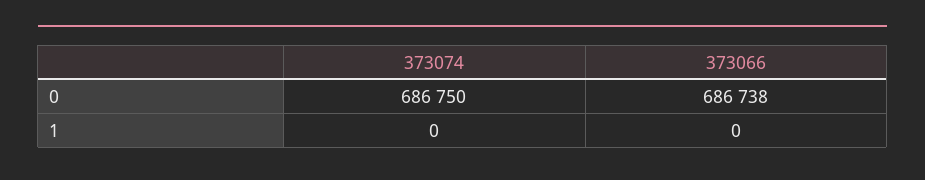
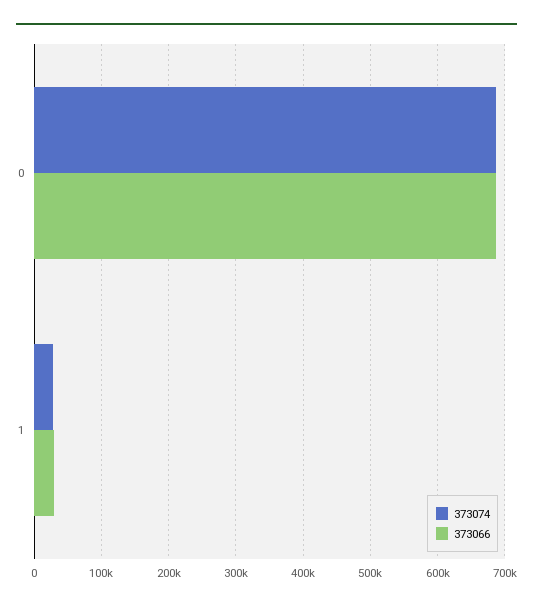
373074, 1: 0 -> 30000
373066, 1: 0 -> 30000

